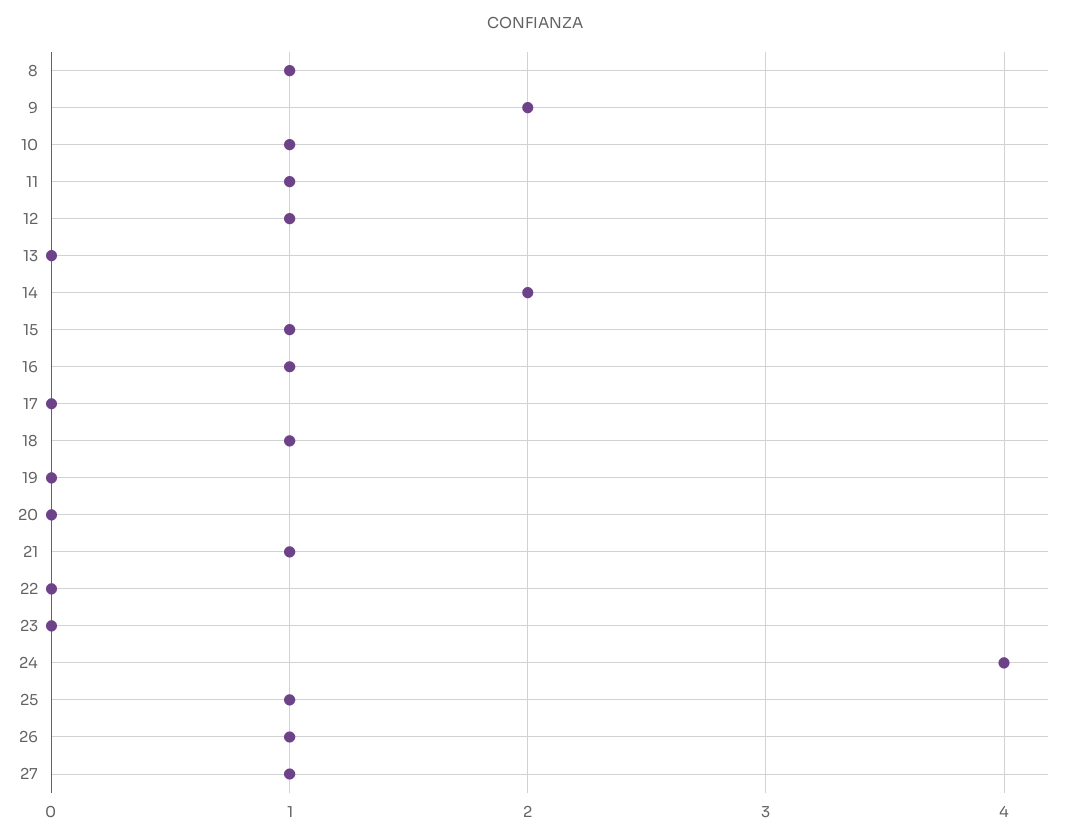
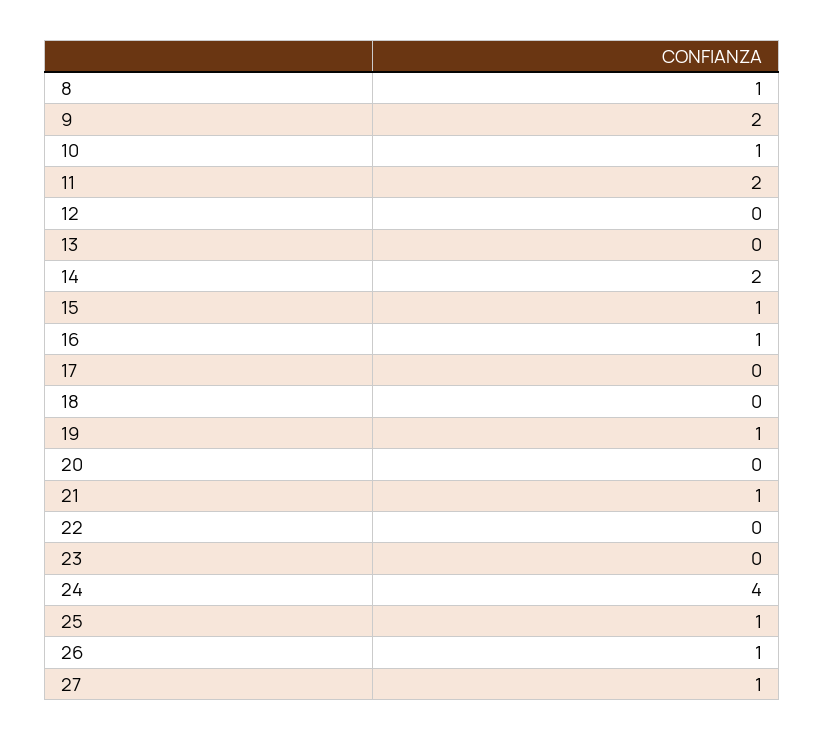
11: 1 -> 2
12: 1 -> 0
18: 1 -> 0
19: 0 -> 1

